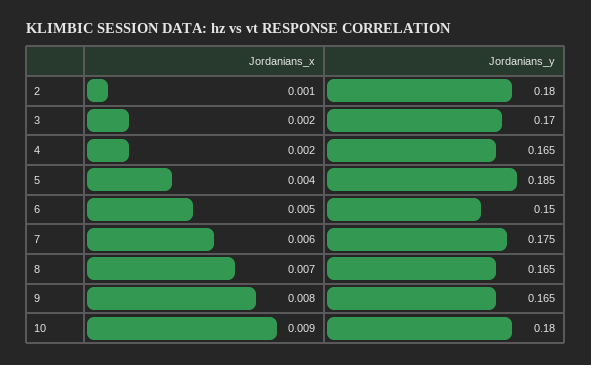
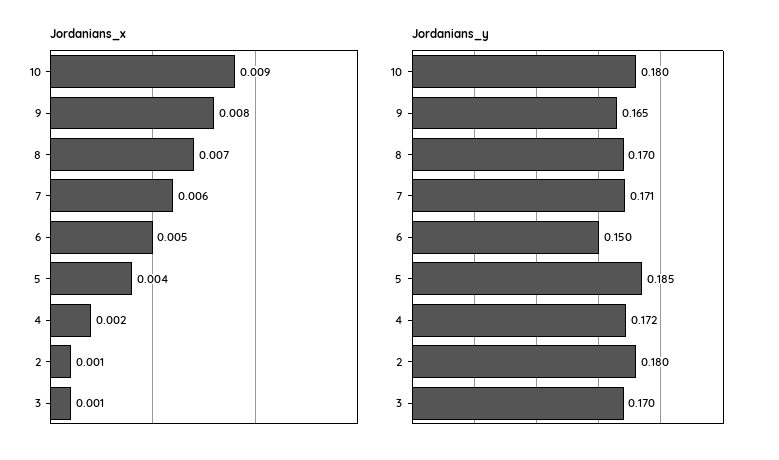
Jordanians_x, 3: 0.002 -> 0.001
Jordanians_y, 4: 0.165 -> 0.172
Jordanians_y, 7: 0.175 -> 0.171
Jordanians_y, 8: 0.165 -> 0.17

